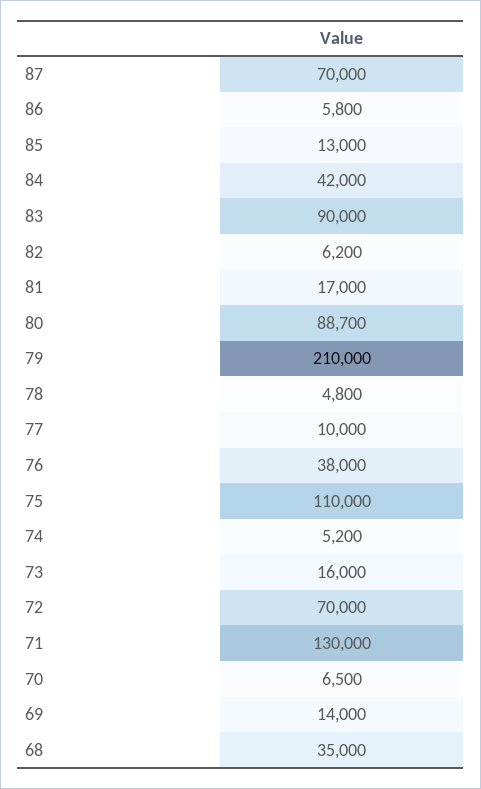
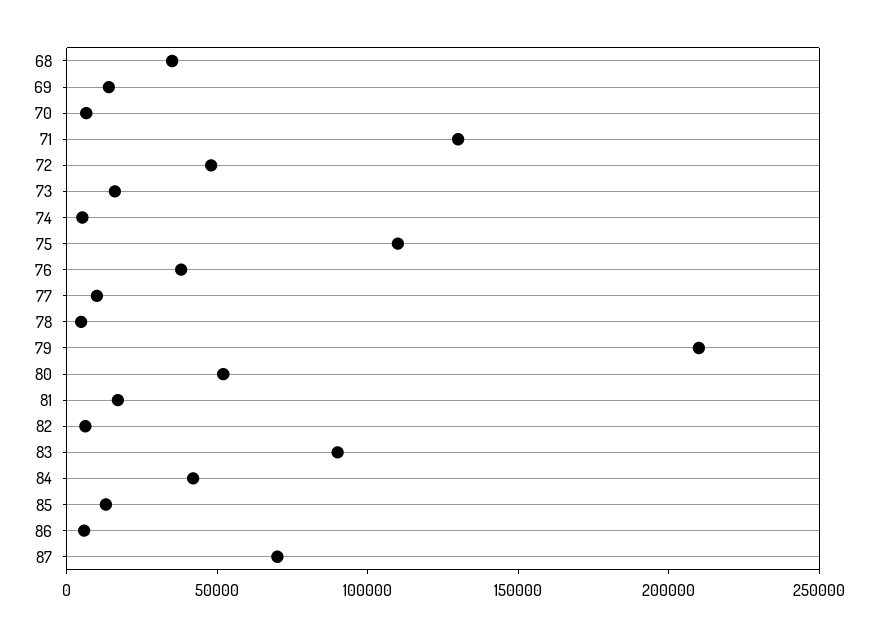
80: 88700 -> 50000
72: 70000 -> 50000

